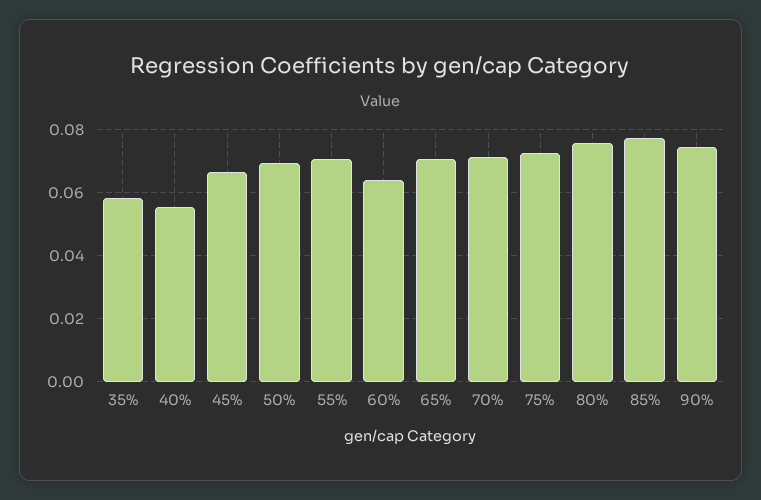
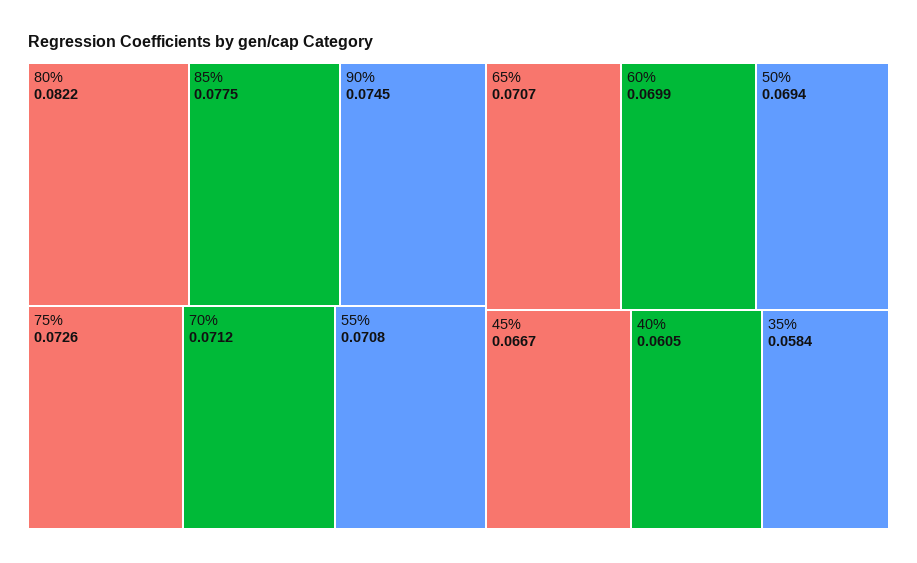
40%: 0.056 -> 0.0605
60%: 0.064 -> 0.0699
80%: 0.076 -> 0.0822

